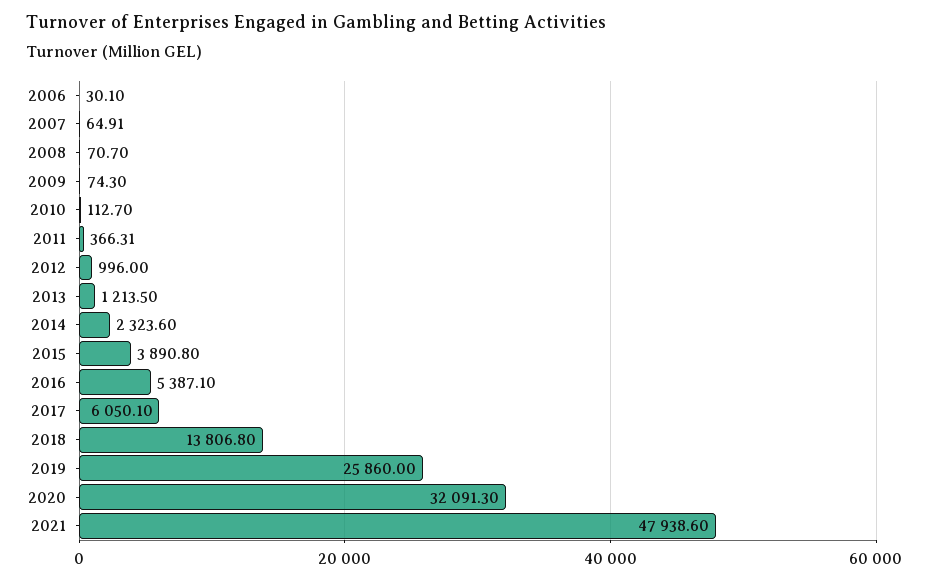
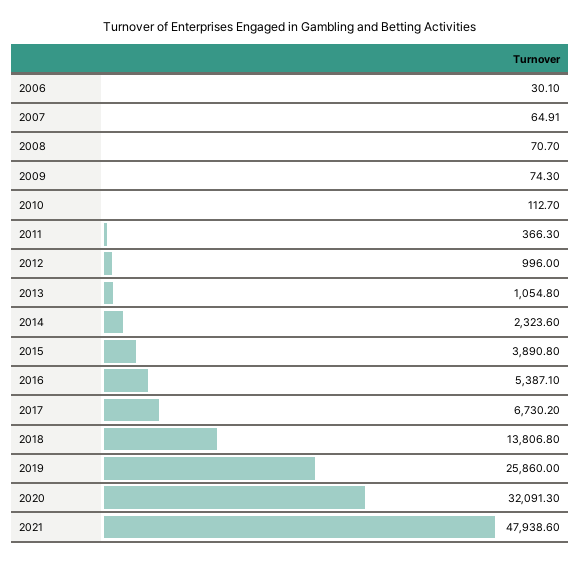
2011: 366.31 -> 366.3
2013: 1213.5 -> 1054.8
2017: 6050.1 -> 6730.2

